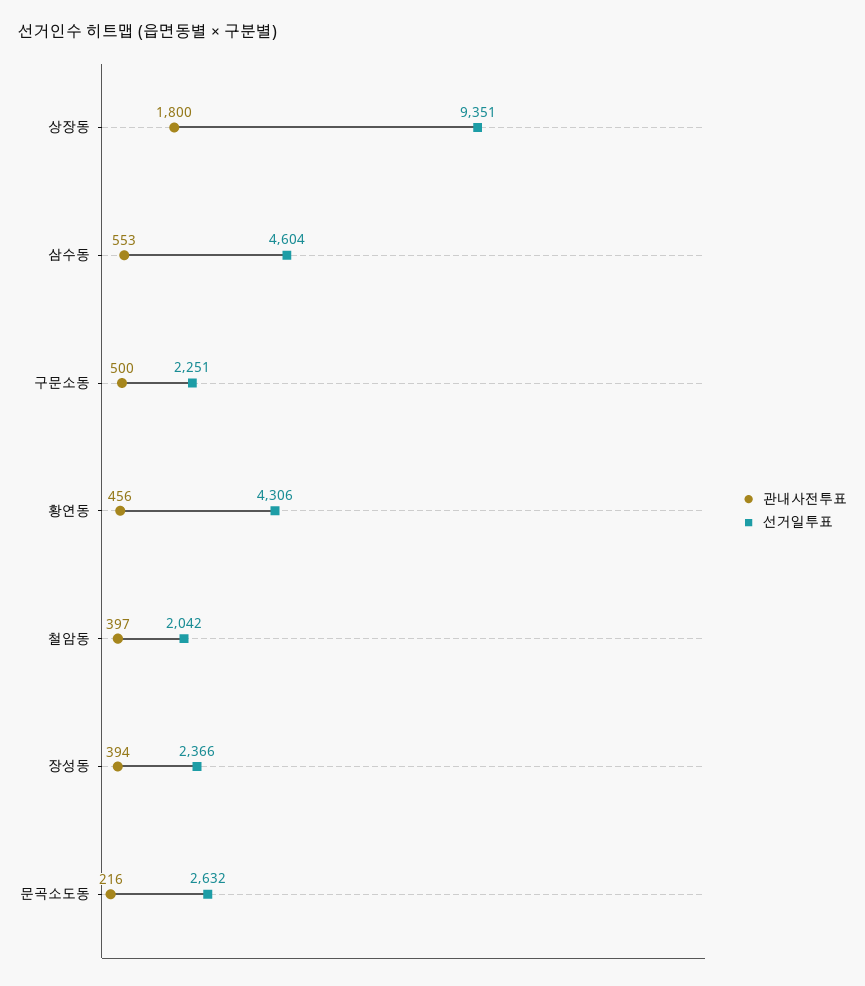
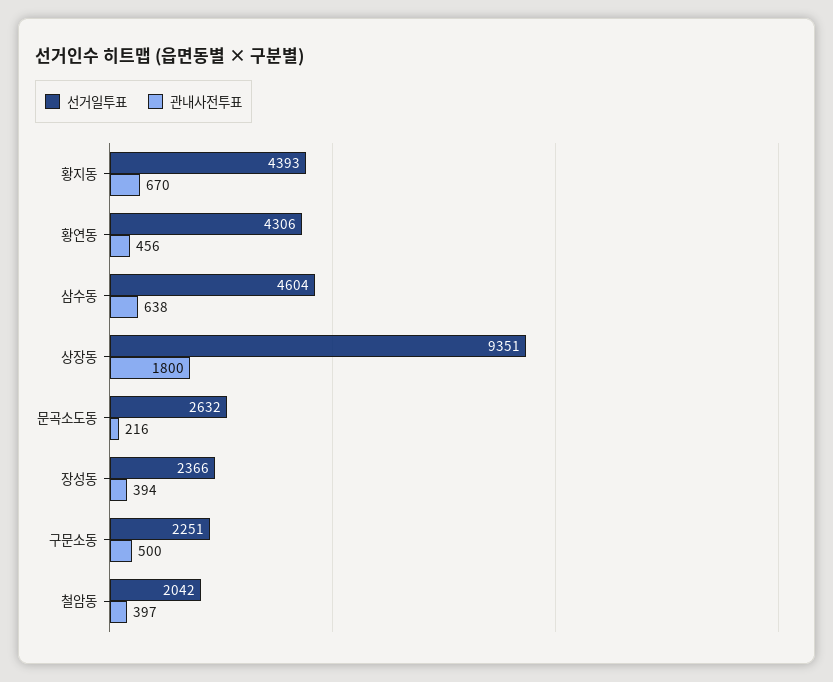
관내사전투표, 삼수동: 553 -> 638
선거일투표, 황지동: none -> 4393
관내사전투표, 황지동: none -> 670

